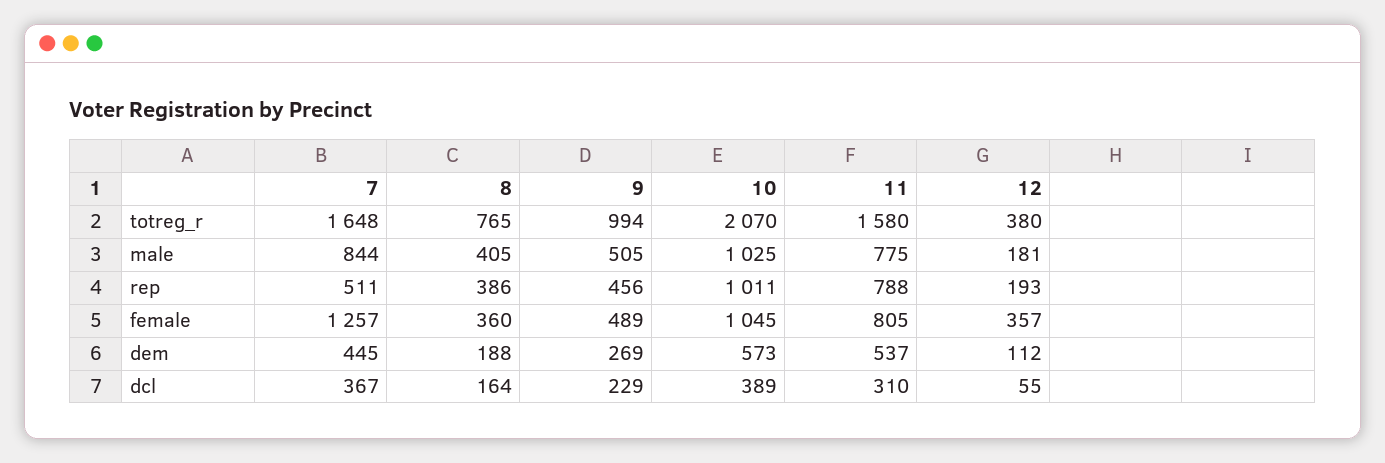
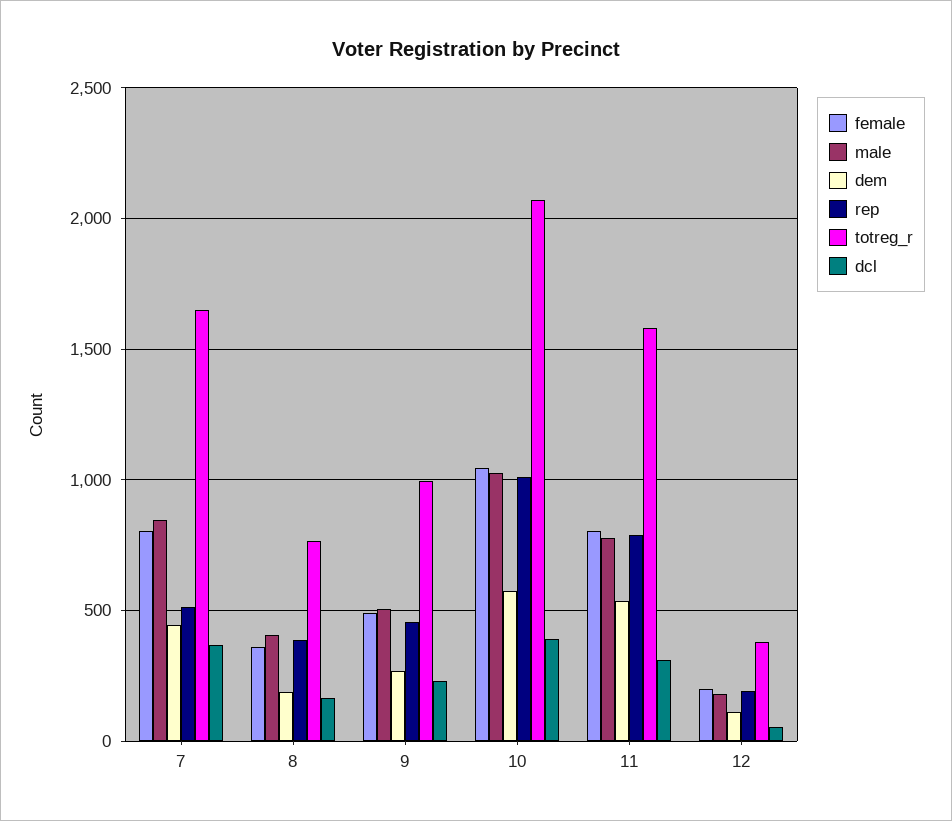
female, 7: 1257 -> 800
female, 12: 357 -> 200

